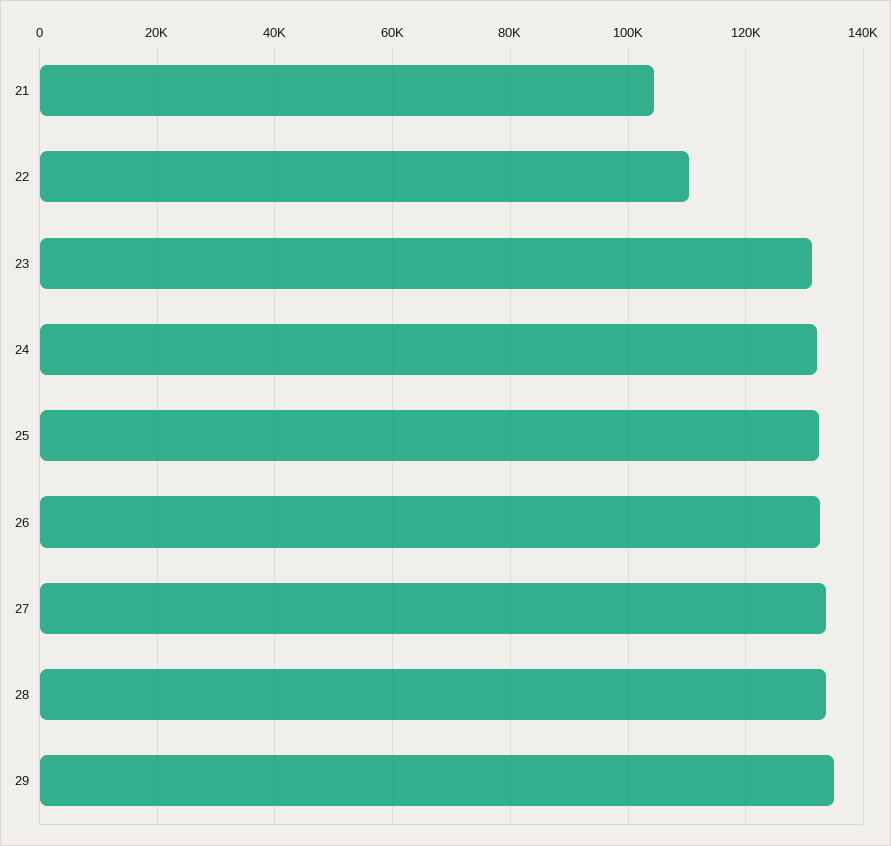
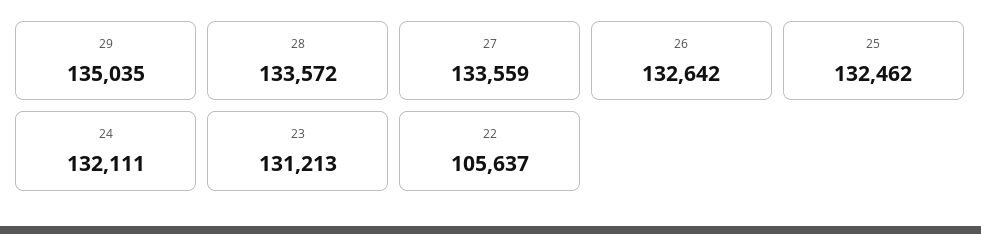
21: 104000 -> none
22: 110000 -> 105637

